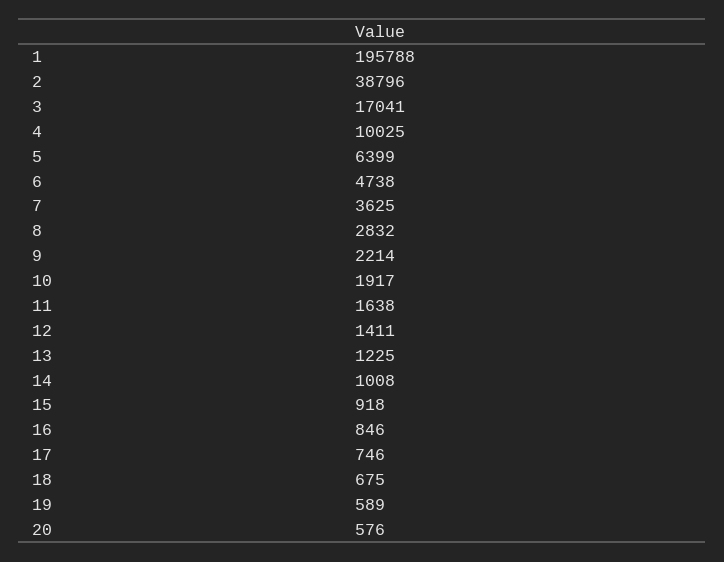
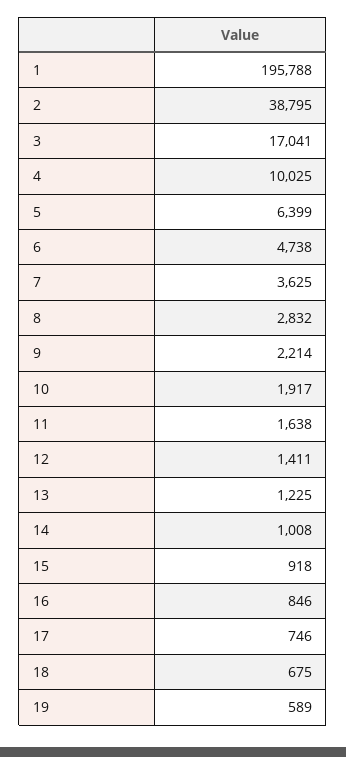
2: 38796 -> 38795
20: 576 -> none

